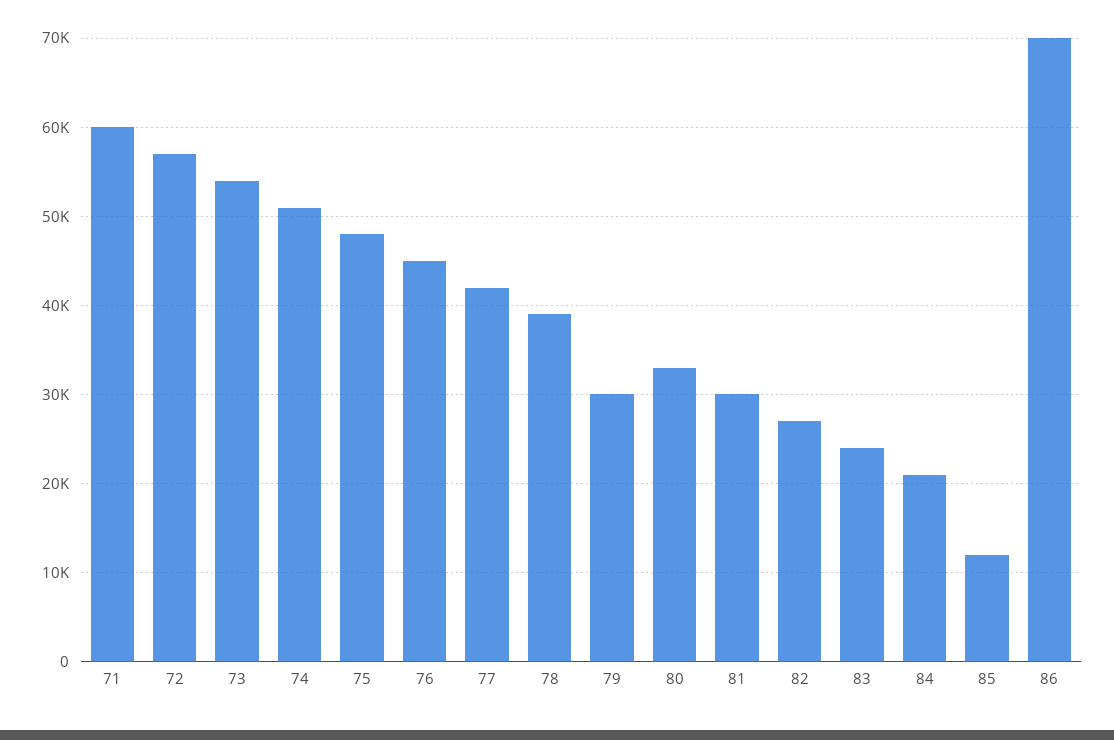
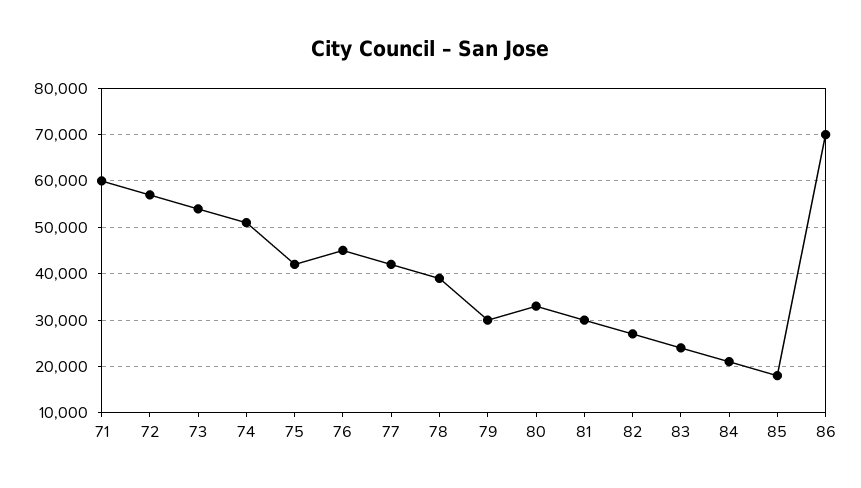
75: 48000 -> 42000
85: 12000 -> 18000

